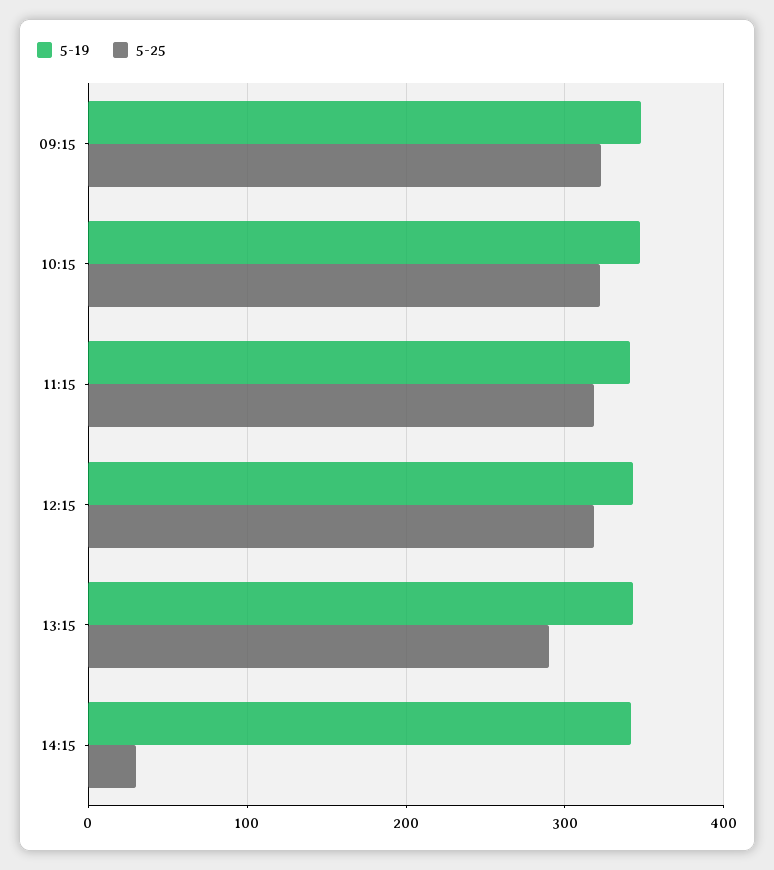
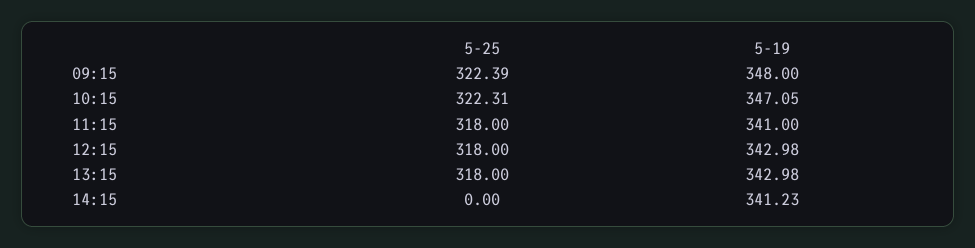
5-25, 13:15: 290 -> 318
5-25, 14:15: 30 -> 0

